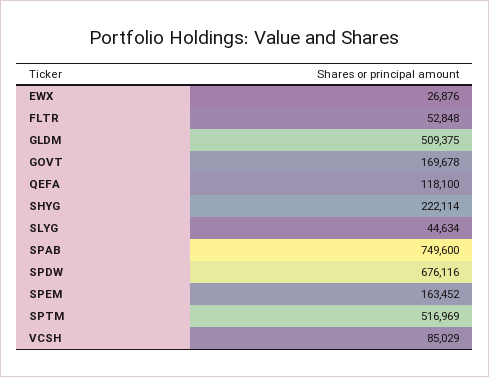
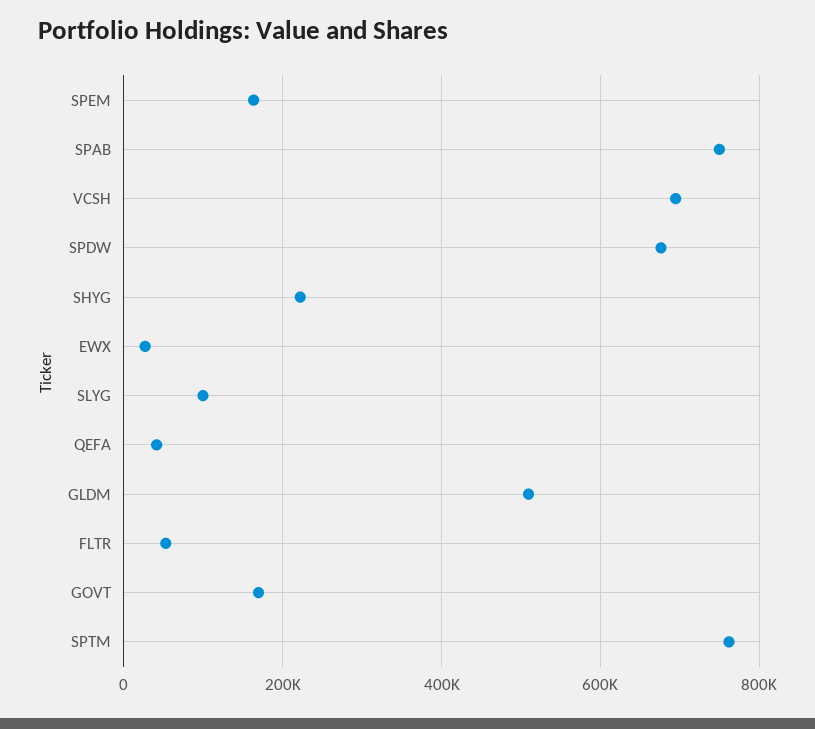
QEFA: 118100 -> 40000
SLYG: 44634 -> 100000
SPTM: 516969 -> 760000
VCSH: 85029 -> 700000

